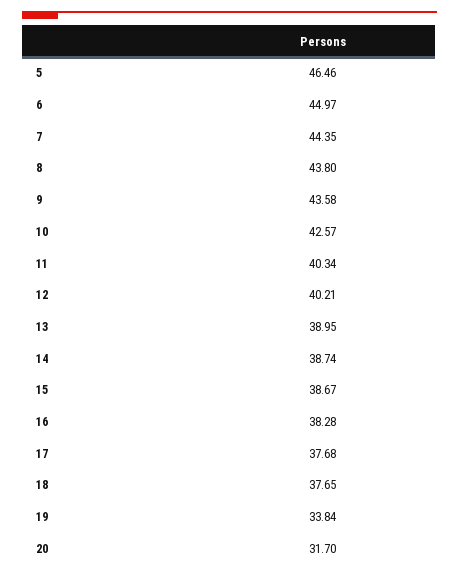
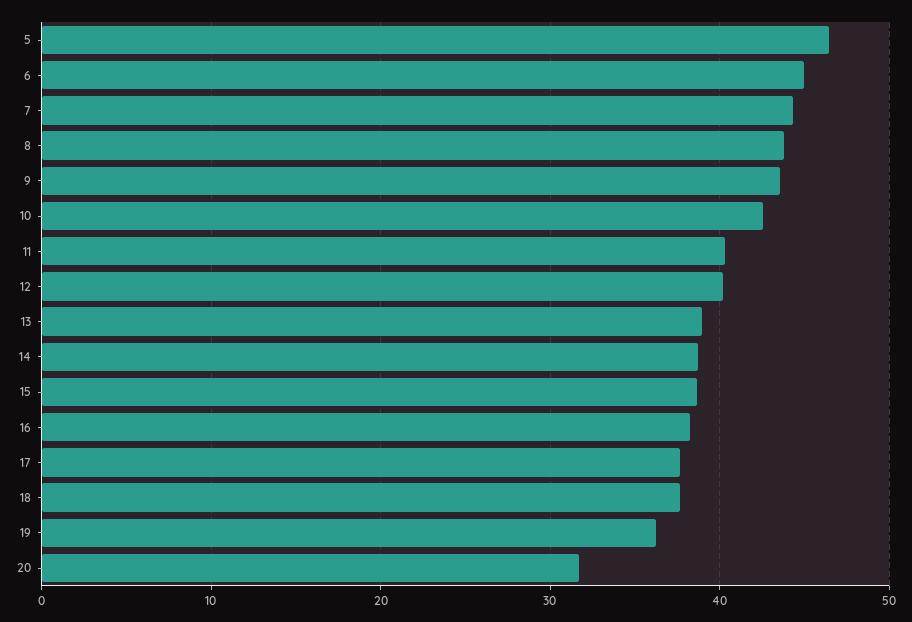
19: 33.84 -> 36

